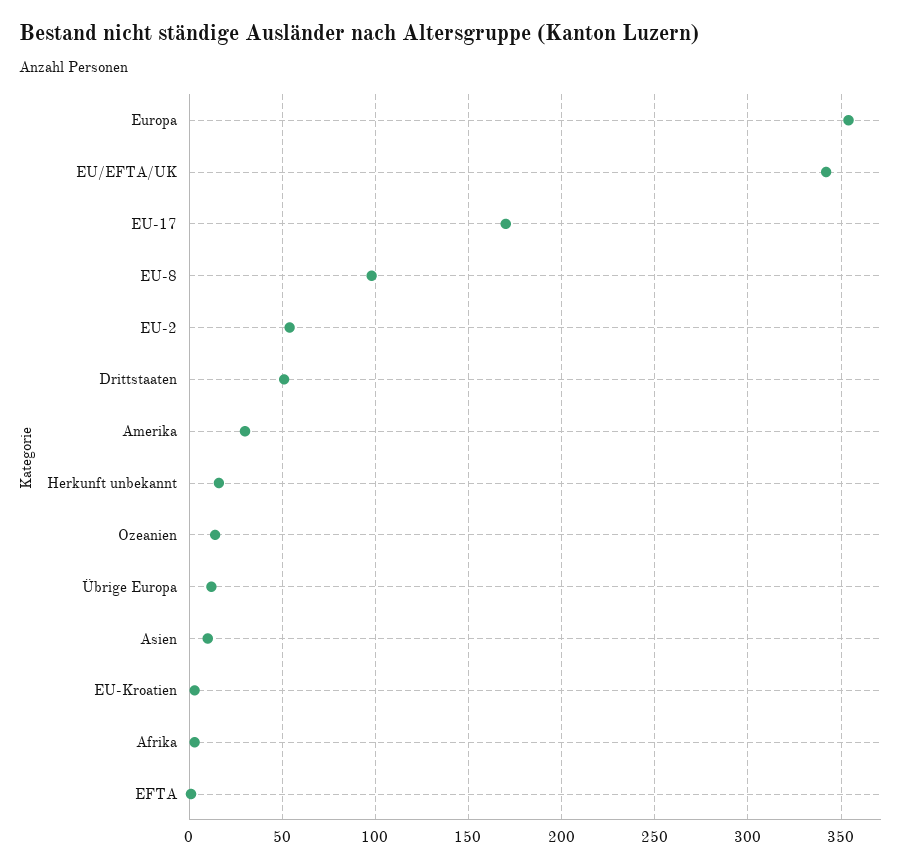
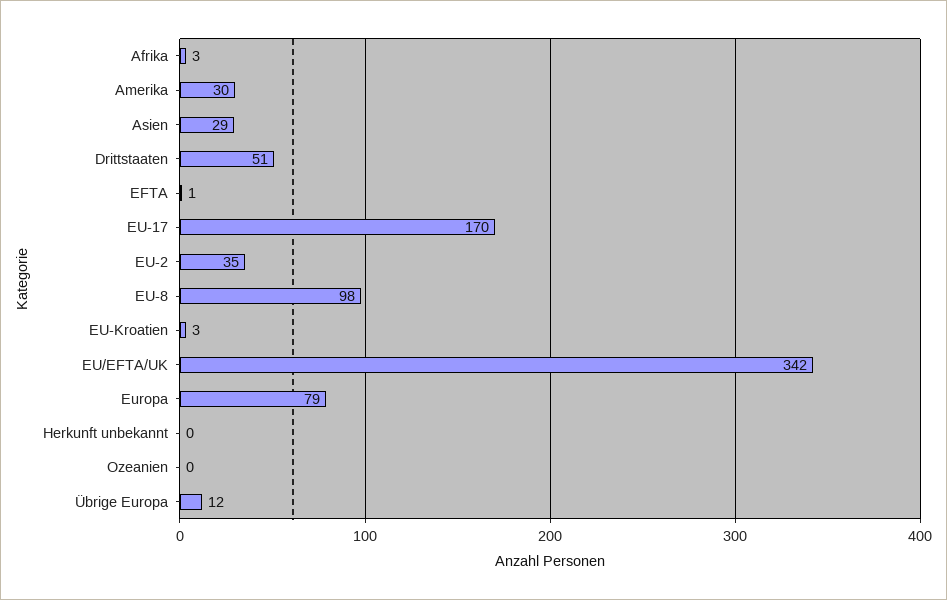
Europa: 355 -> 79
EU-2: 55 -> 35
Herkunft unbekannt: 15 -> 0
Ozeanien: 15 -> 0
Asien: 10 -> 29

